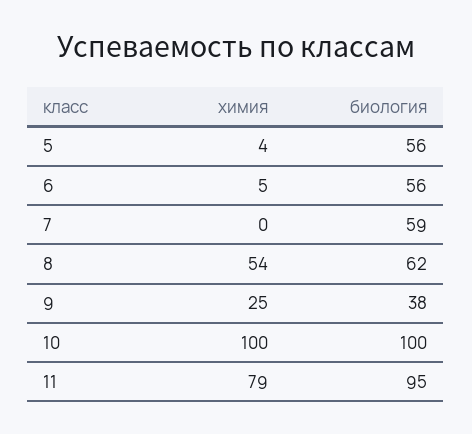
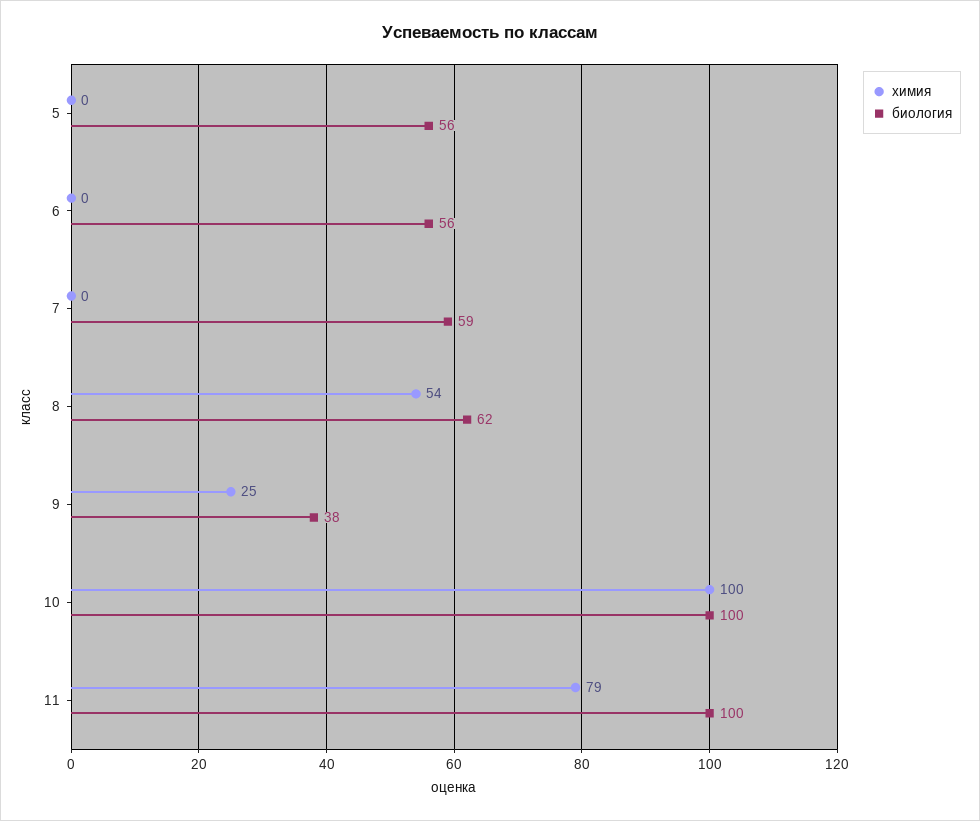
химия, 5: 4 -> 0
химия, 6: 5 -> 0
биология, 11: 95 -> 100

